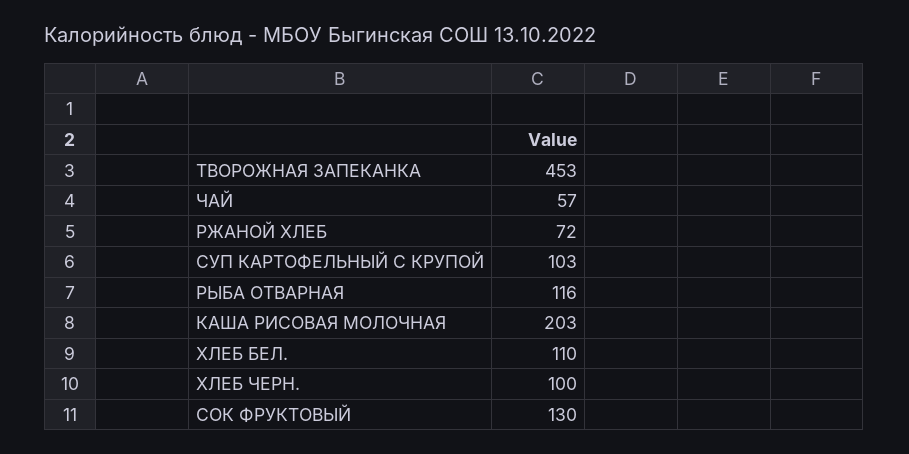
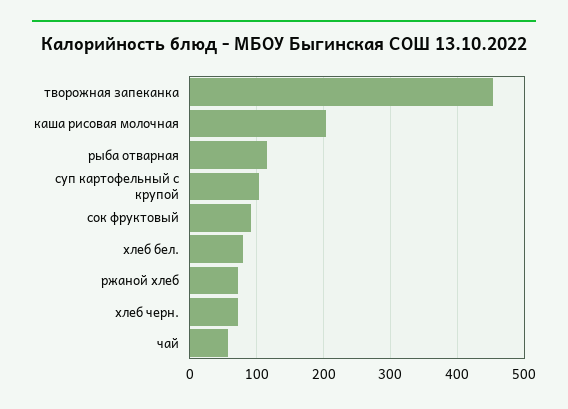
ХЛЕБ БЕЛ.: 110 -> 80
ХЛЕБ ЧЕРН.: 100 -> 70
СОК ФРУКТОВЫЙ: 130 -> 90

